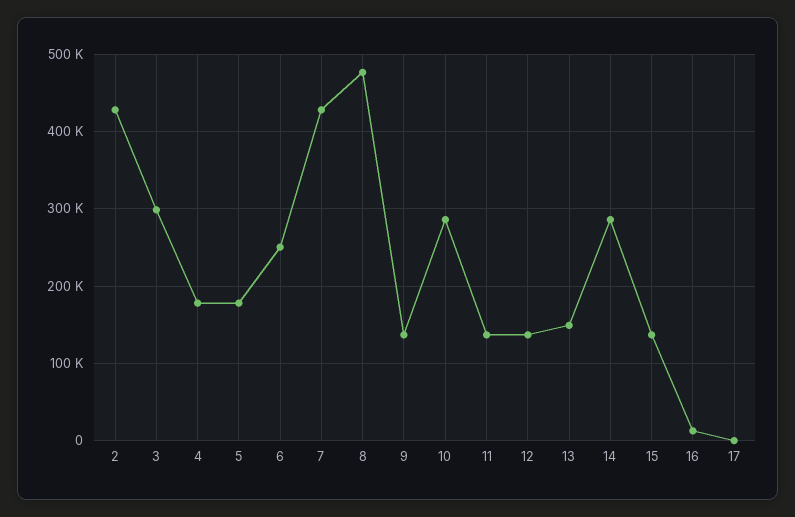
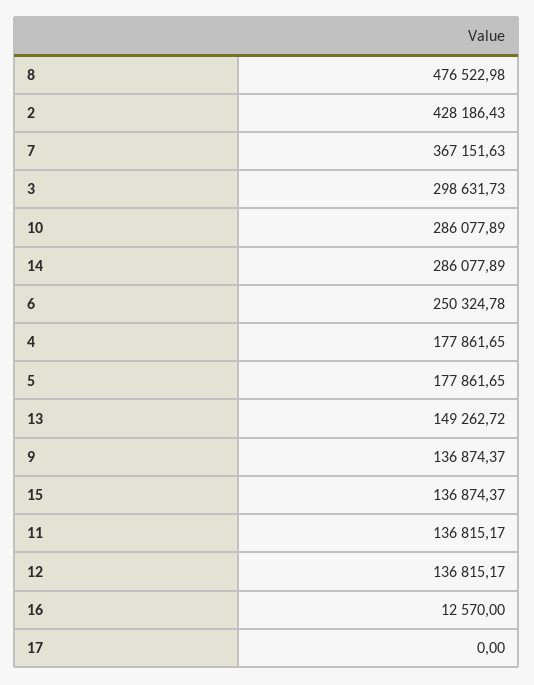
7: 430000 -> 367151.63

